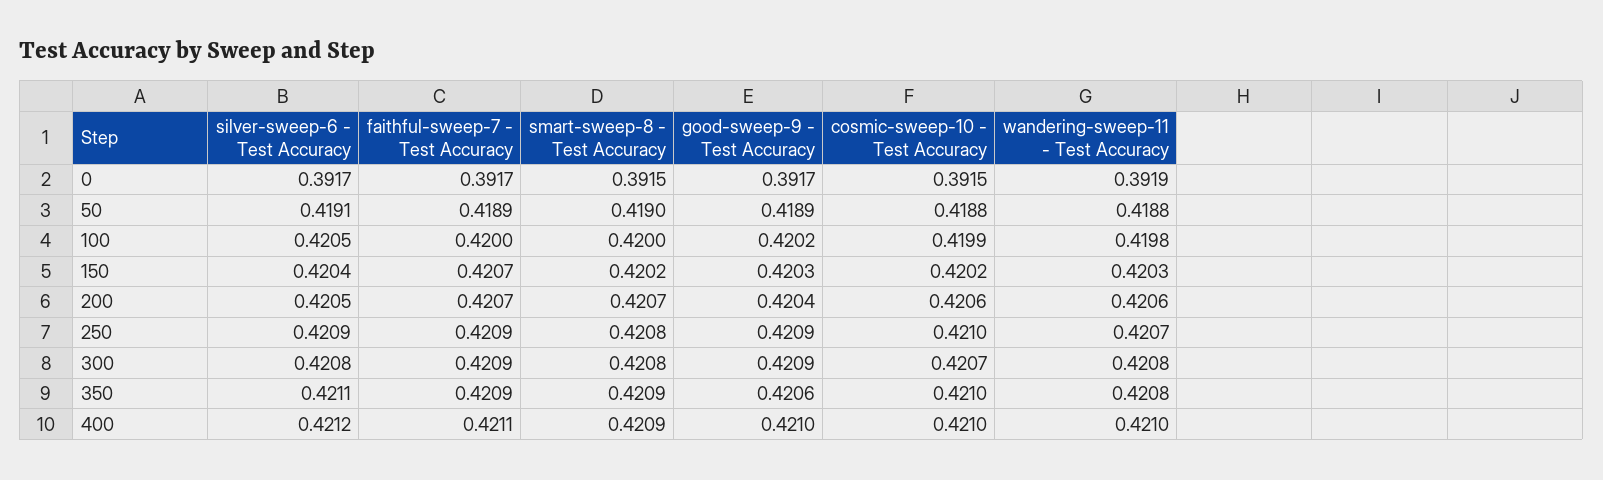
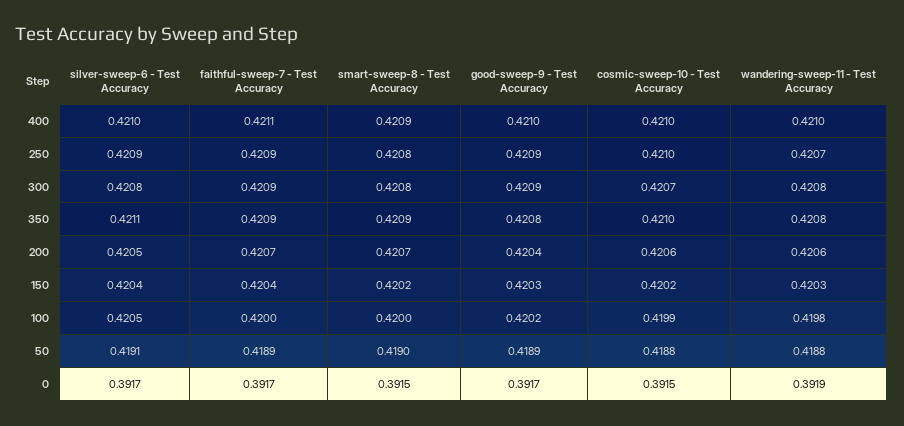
faithful-sweep-7 - Test Accuracy, 150: 0.4207 -> 0.4204
good-sweep-9 - Test Accuracy, 350: 0.4206 -> 0.4208
silver-sweep-6 - Test Accuracy, 400: 0.4212 -> 0.421

